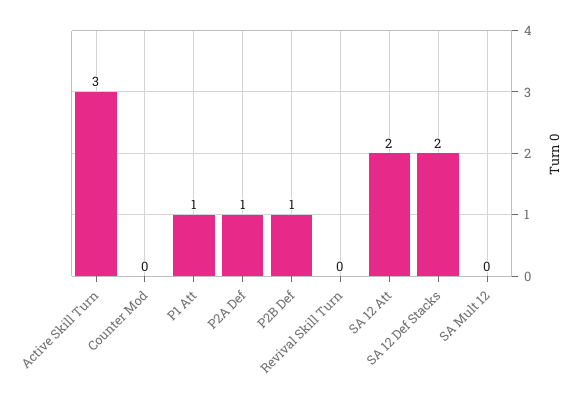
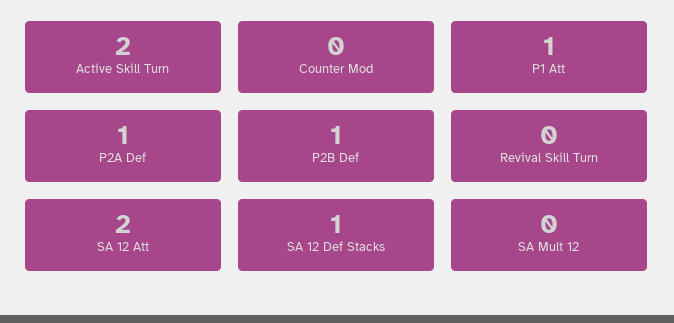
Active Skill Turn: 3 -> 2
SA 12 Def Stacks: 2 -> 1

